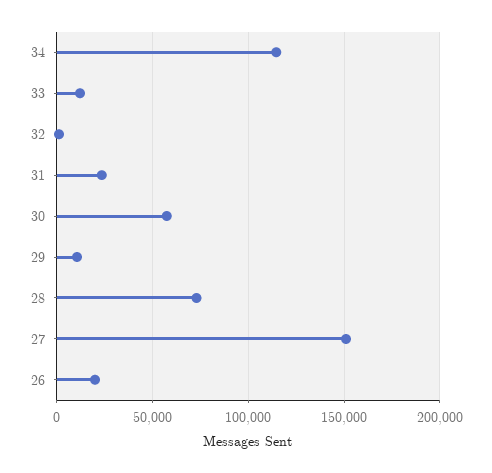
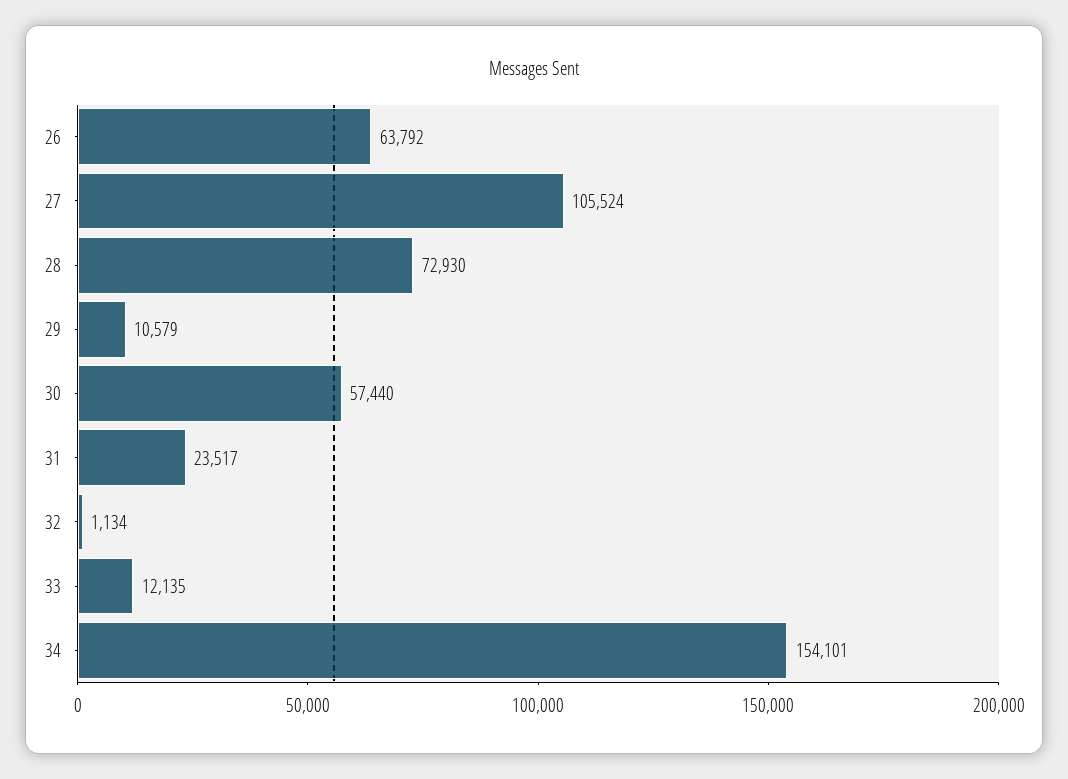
34: 115000 -> 154101
27: 150000 -> 105524
26: 20000 -> 63792

